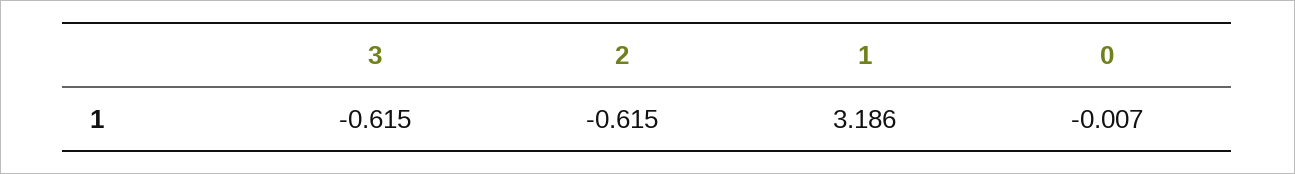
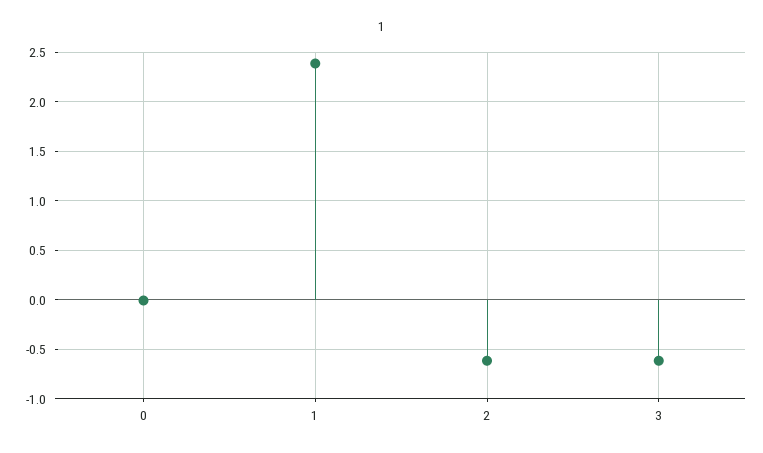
1: 3.186 -> 2.4

